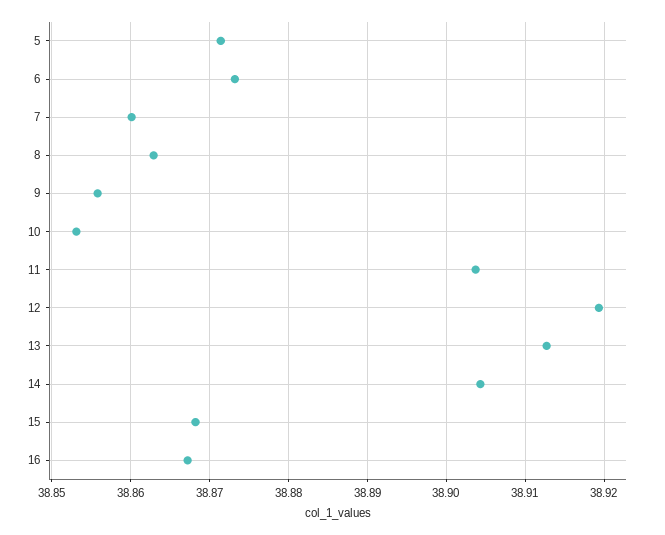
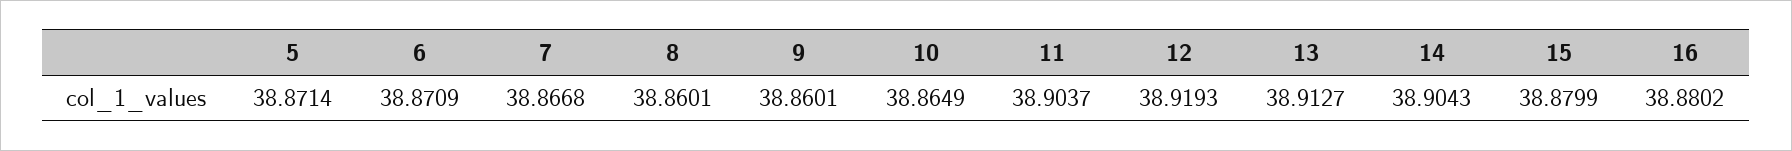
6: 38.873 -> 38.8709
7: 38.86 -> 38.8668
8: 38.863 -> 38.8601
9: 38.856 -> 38.8601
10: 38.853 -> 38.8649
15: 38.868 -> 38.8799
16: 38.867 -> 38.8802

